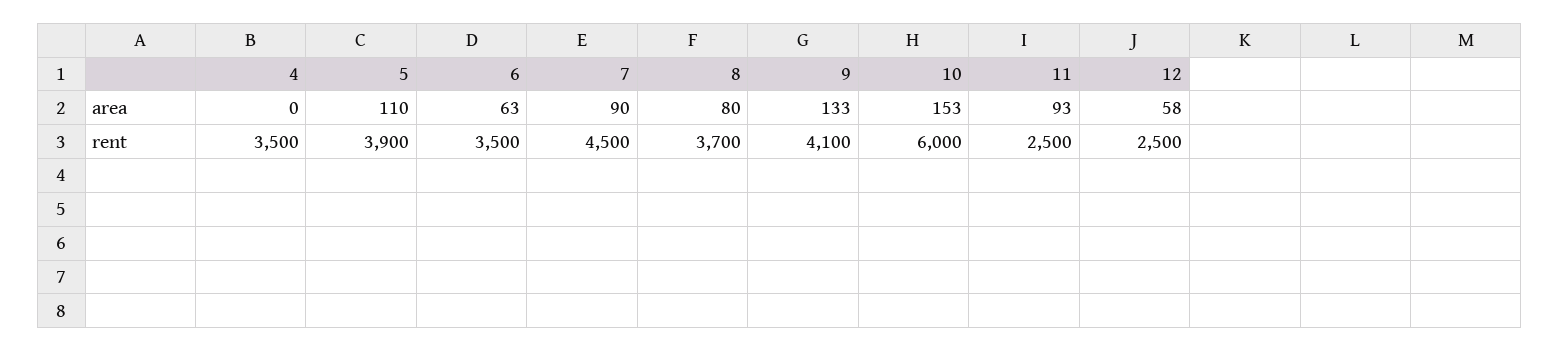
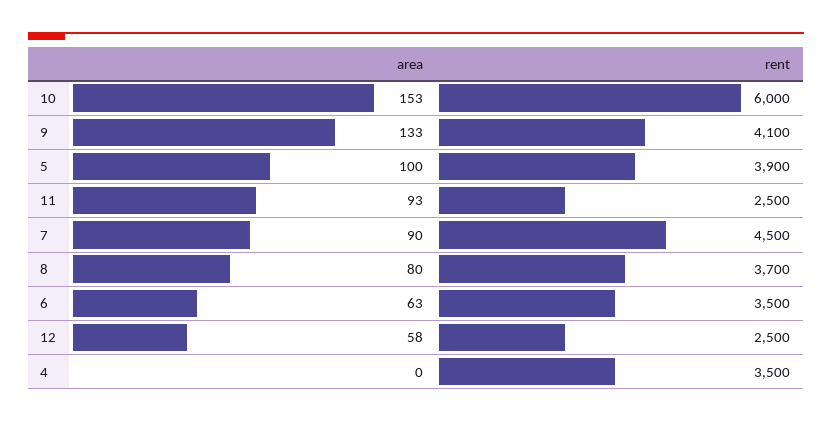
5, area: 110 -> 100

